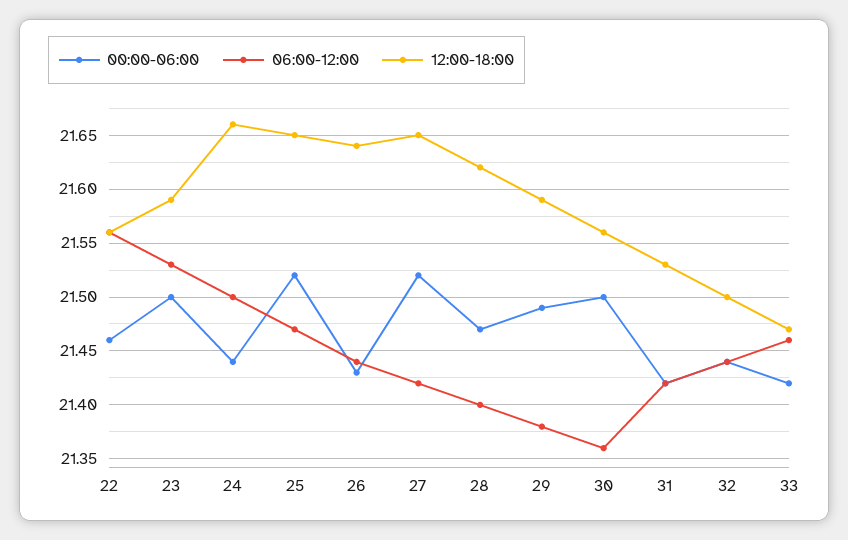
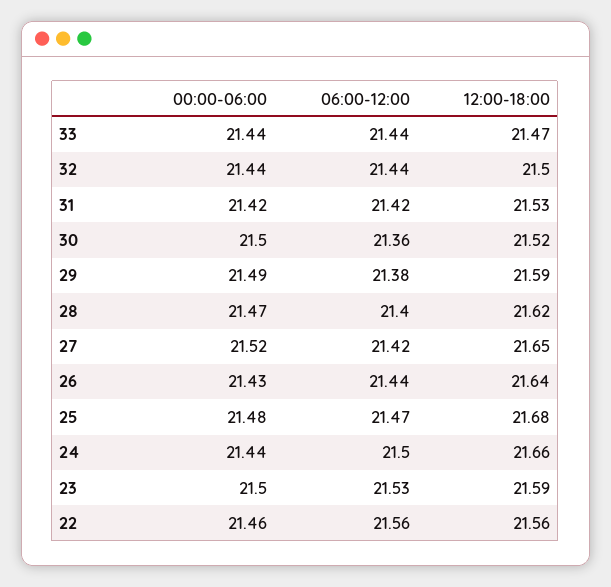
00:00-06:00, 25: 21.52 -> 21.48
12:00-18:00, 25: 21.65 -> 21.68
12:00-18:00, 30: 21.56 -> 21.52
00:00-06:00, 33: 21.42 -> 21.44
06:00-12:00, 33: 21.46 -> 21.44

